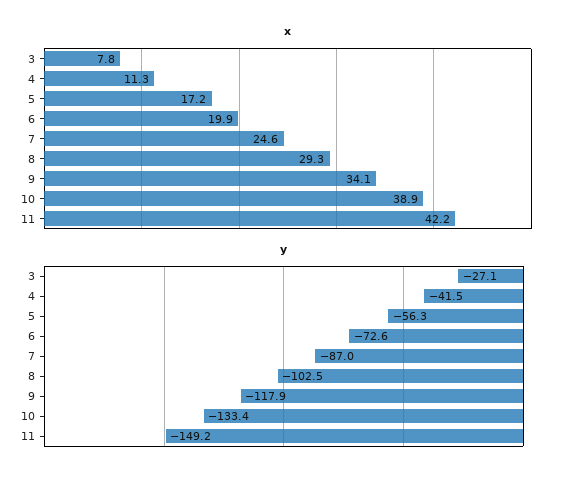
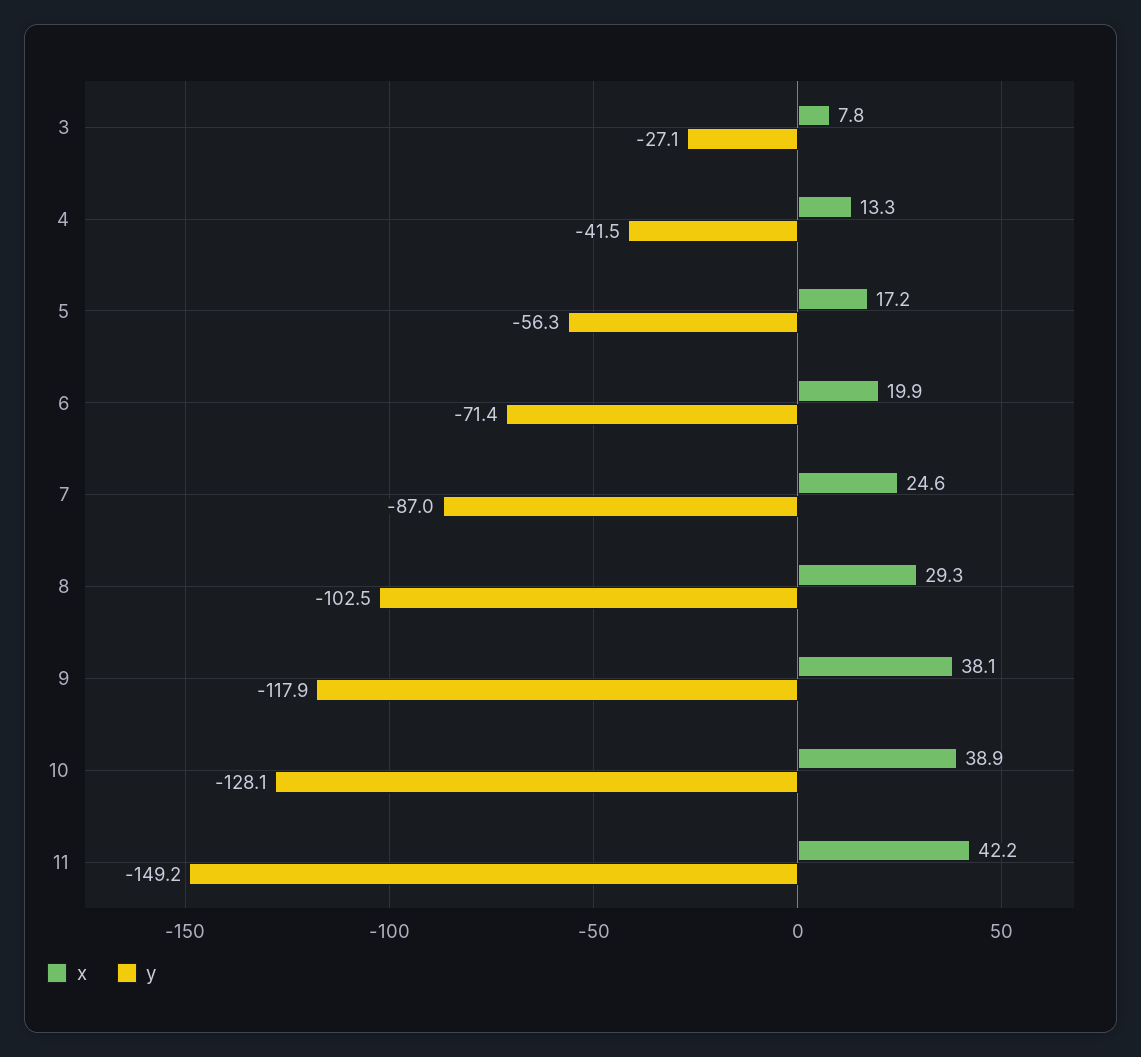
x, 4: 11.3 -> 13.3
x, 9: 34.1 -> 38.1
y, 6: -72.6 -> -71.4
y, 10: -133.4 -> -128.1

